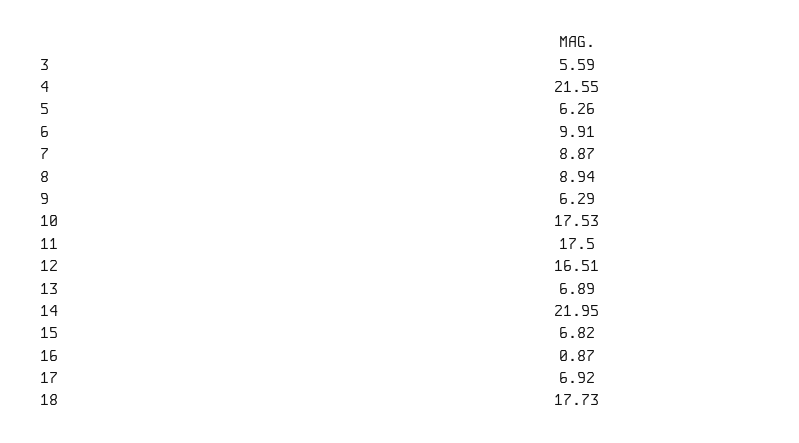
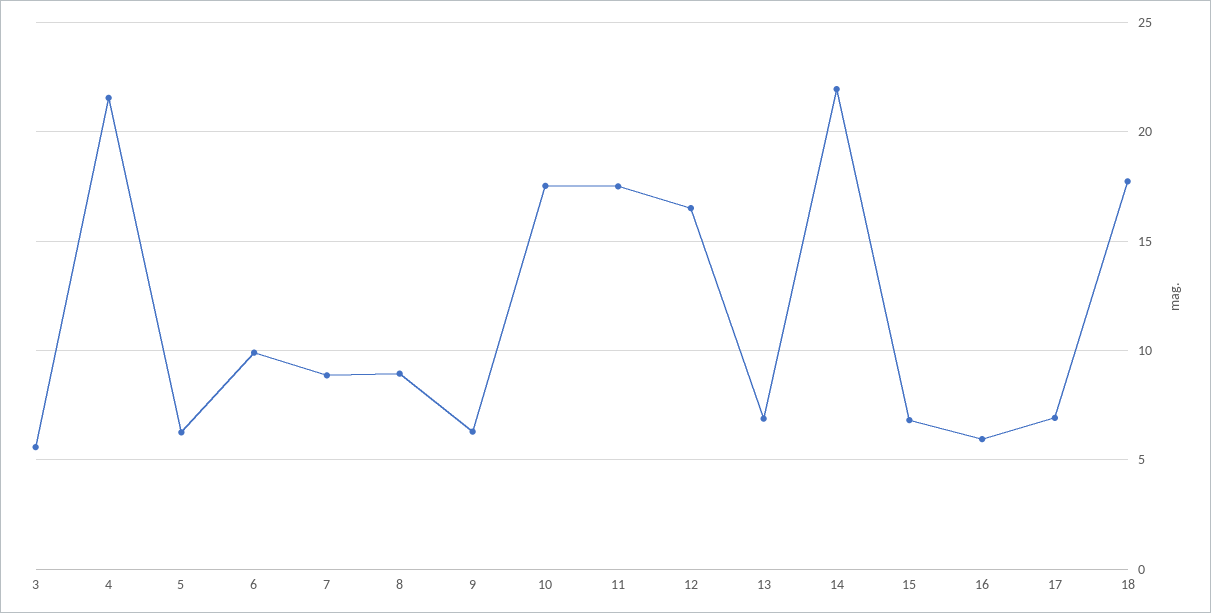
16: 0.87 -> 6

